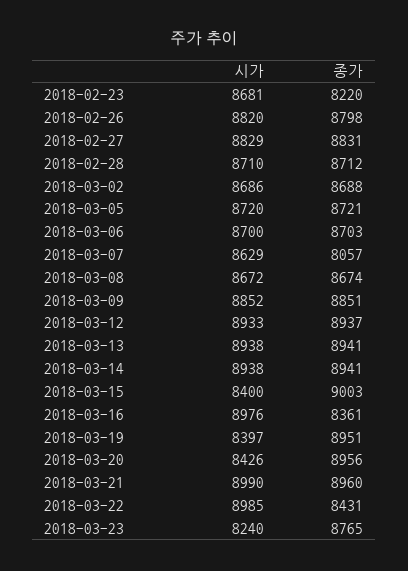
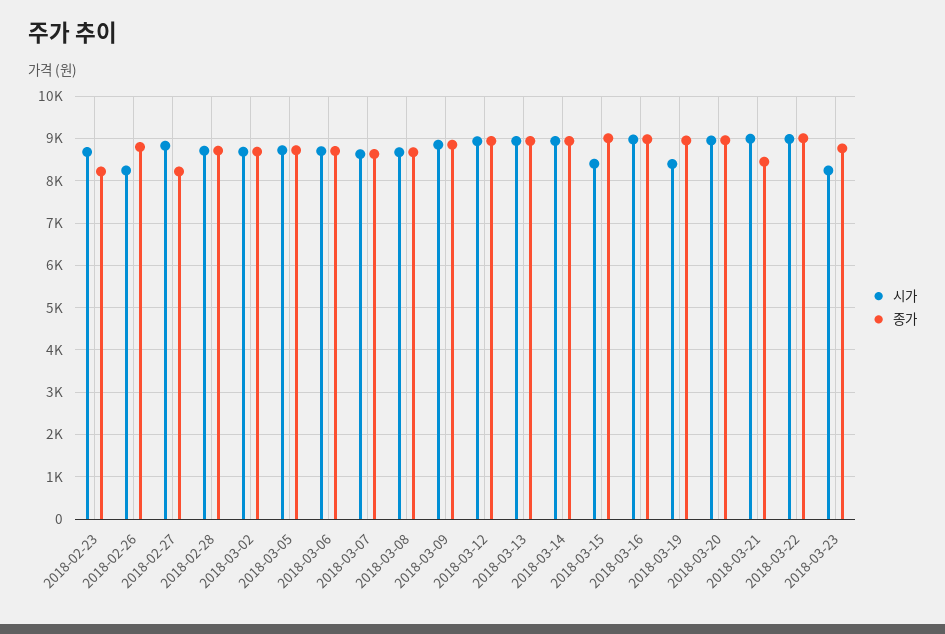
시가, 2018-02-26: 8820 -> 8200
종가, 2018-02-27: 8831 -> 8200
종가, 2018-03-07: 8057 -> 8600
종가, 2018-03-16: 8361 -> 9000
시가, 2018-03-20: 8426 -> 9000
종가, 2018-03-21: 8960 -> 8400
종가, 2018-03-22: 8431 -> 9000

